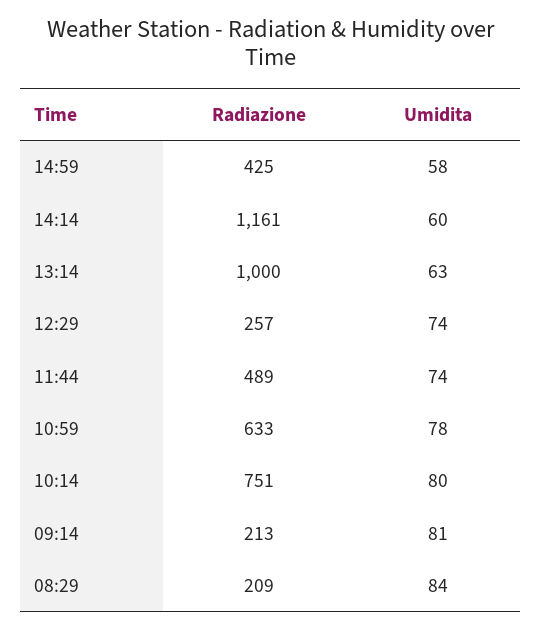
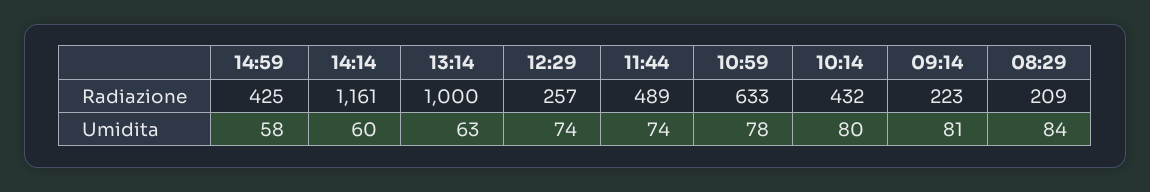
Radiazione, 10:14: 751 -> 432
Radiazione, 09:14: 213 -> 223

